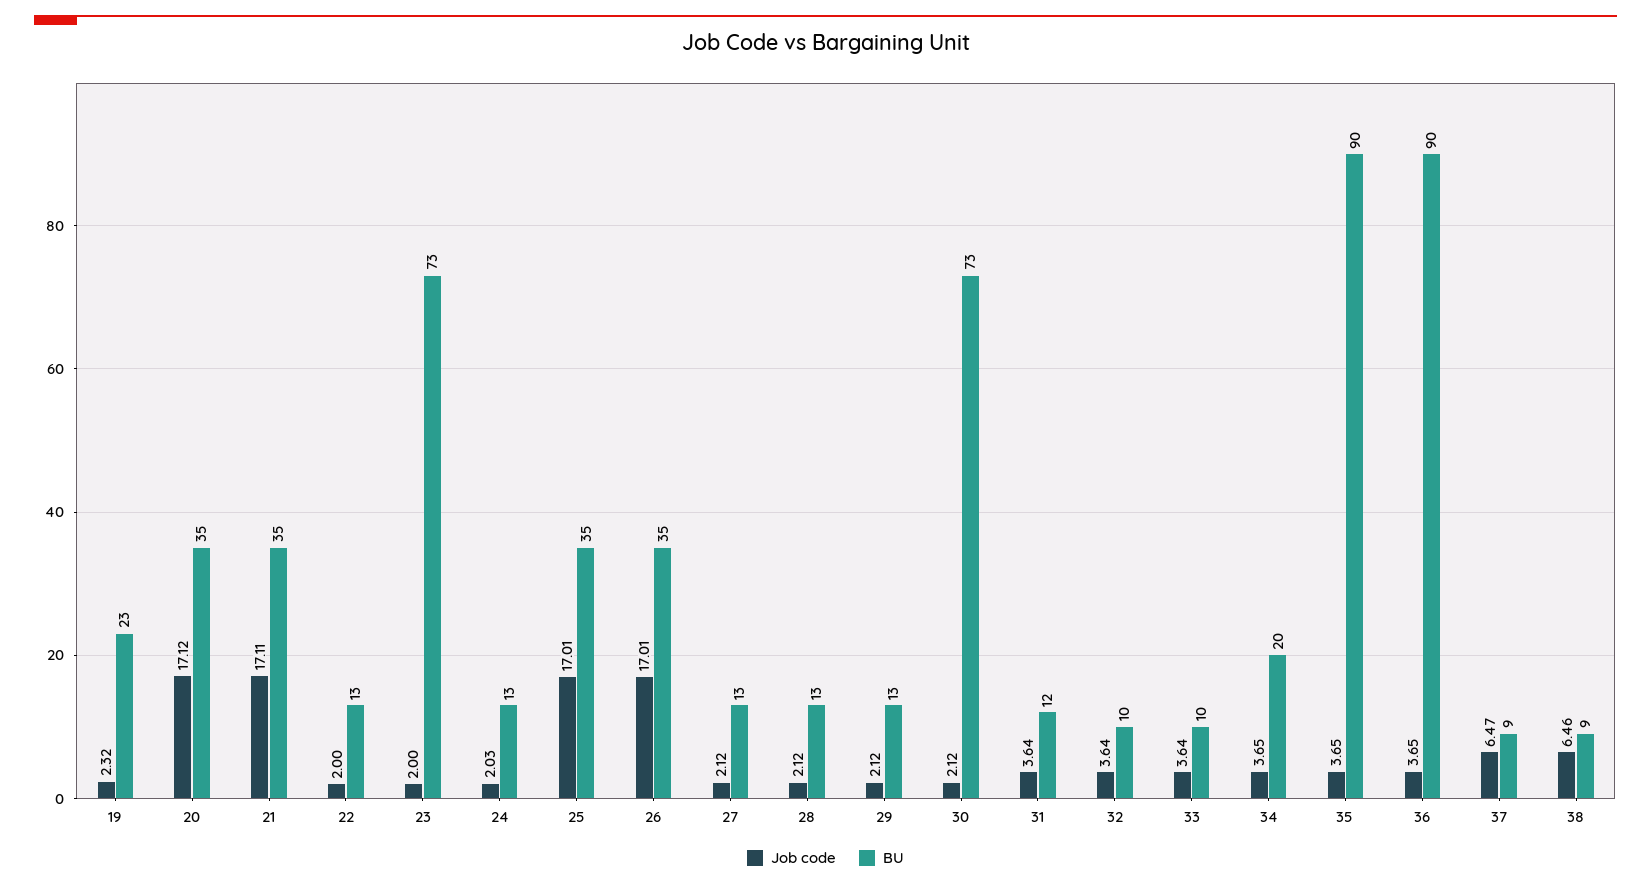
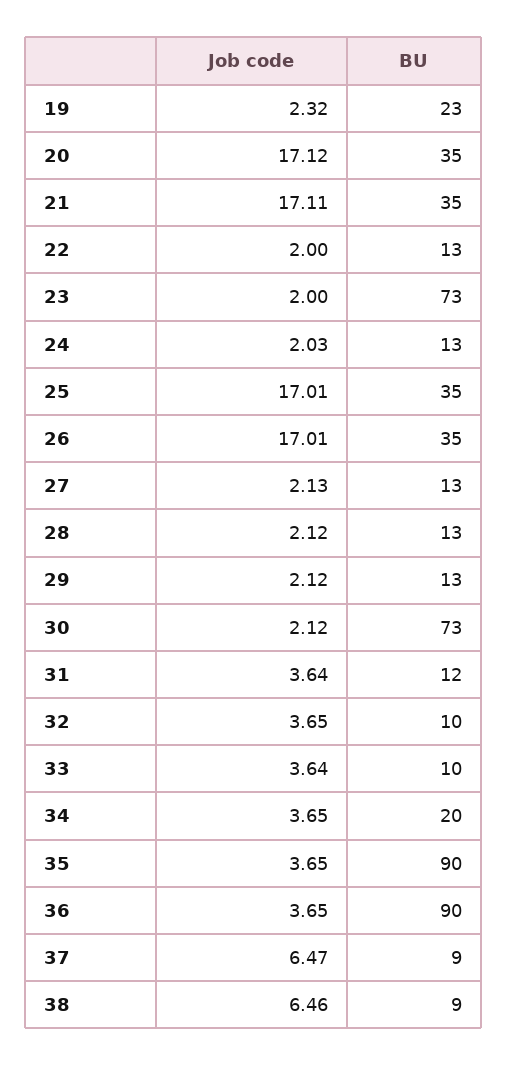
Job code, 27: 2.12 -> 2.13
Job code, 32: 3.64 -> 3.65

